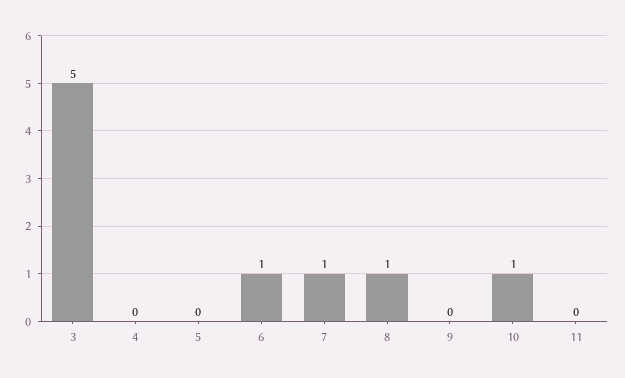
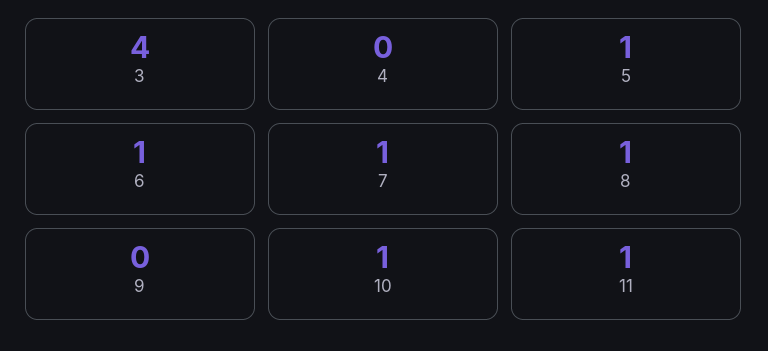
3: 5 -> 4
5: 0 -> 1
11: 0 -> 1

